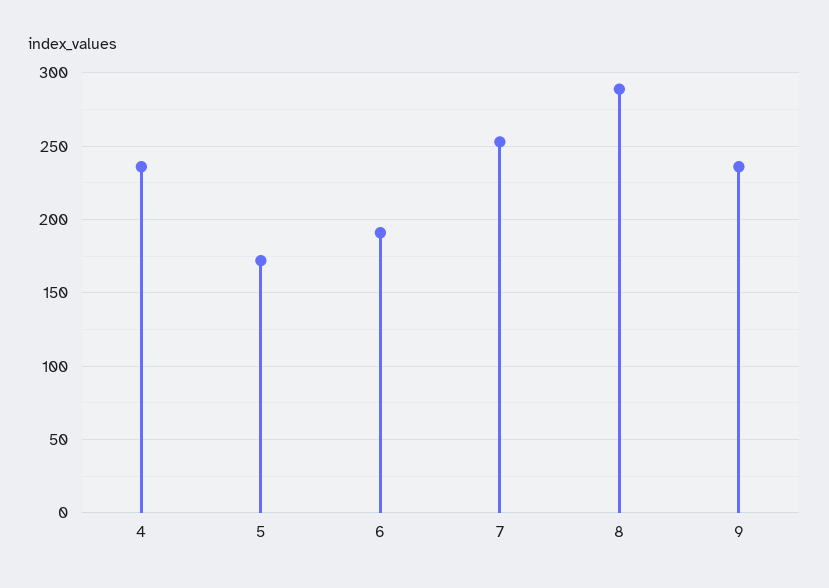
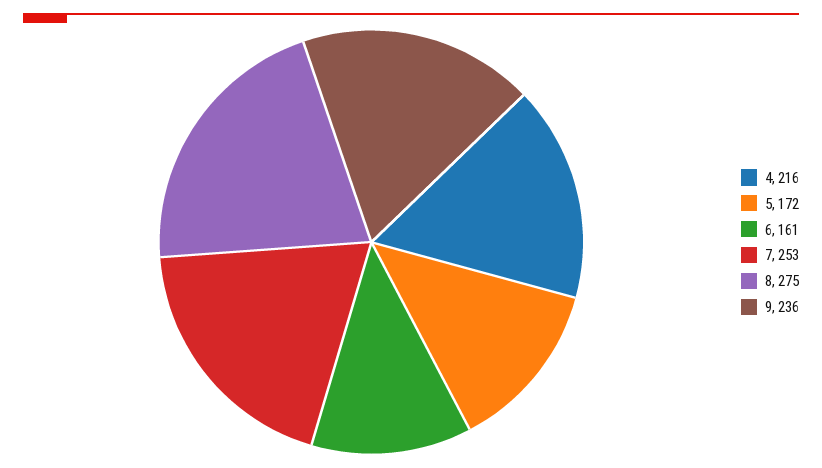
4: 235 -> 216
6: 190 -> 161
8: 290 -> 275

